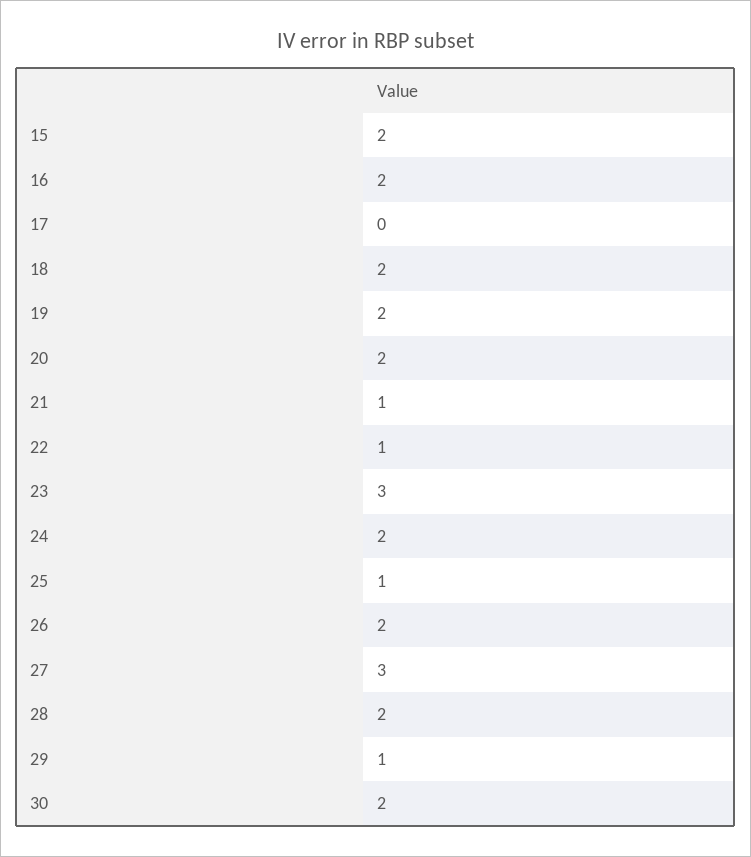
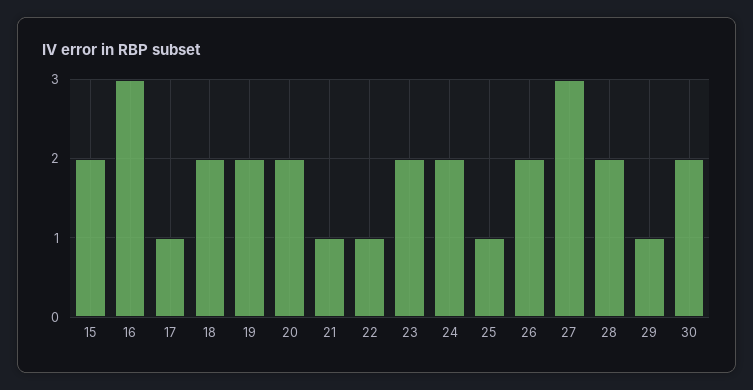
16: 2 -> 3
17: 0 -> 1
23: 3 -> 2

